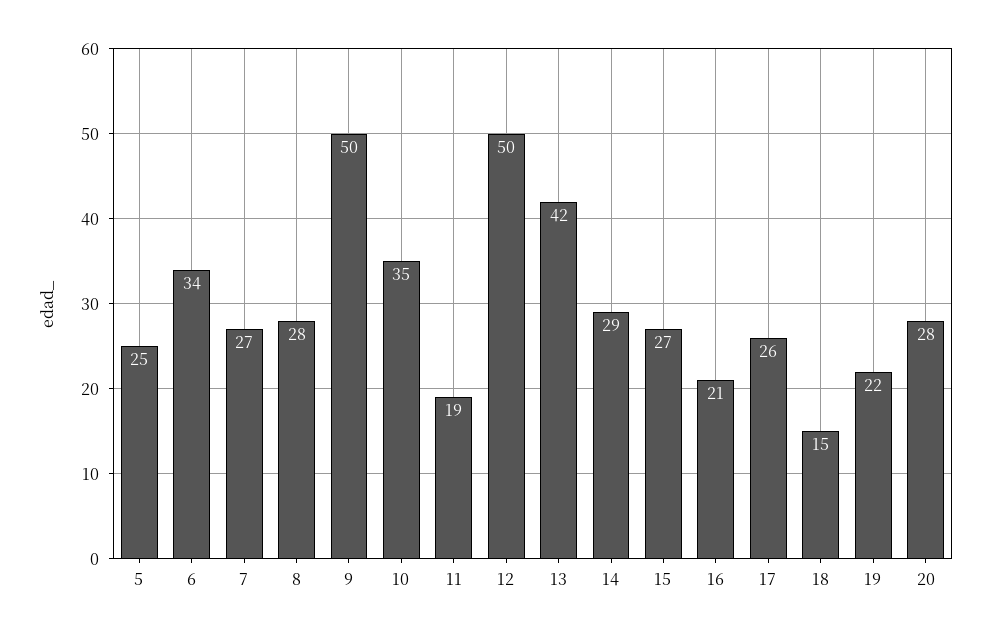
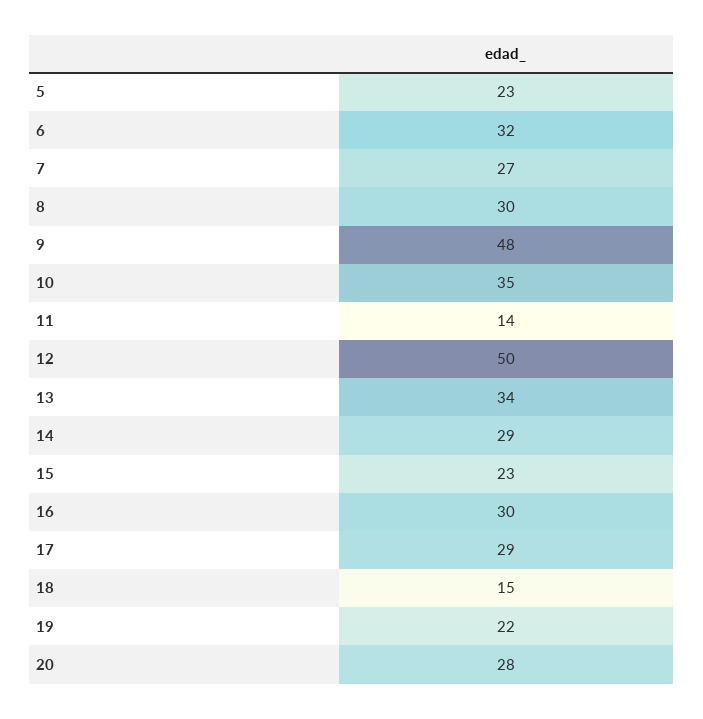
5: 25 -> 23
6: 34 -> 32
8: 28 -> 30
9: 50 -> 48
11: 19 -> 14
13: 42 -> 34
15: 27 -> 23
16: 21 -> 30
17: 26 -> 29

